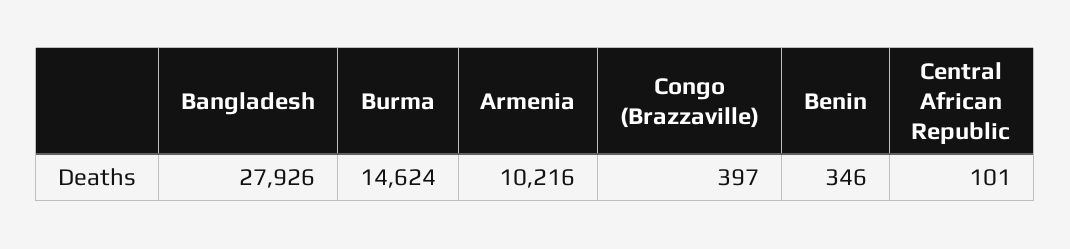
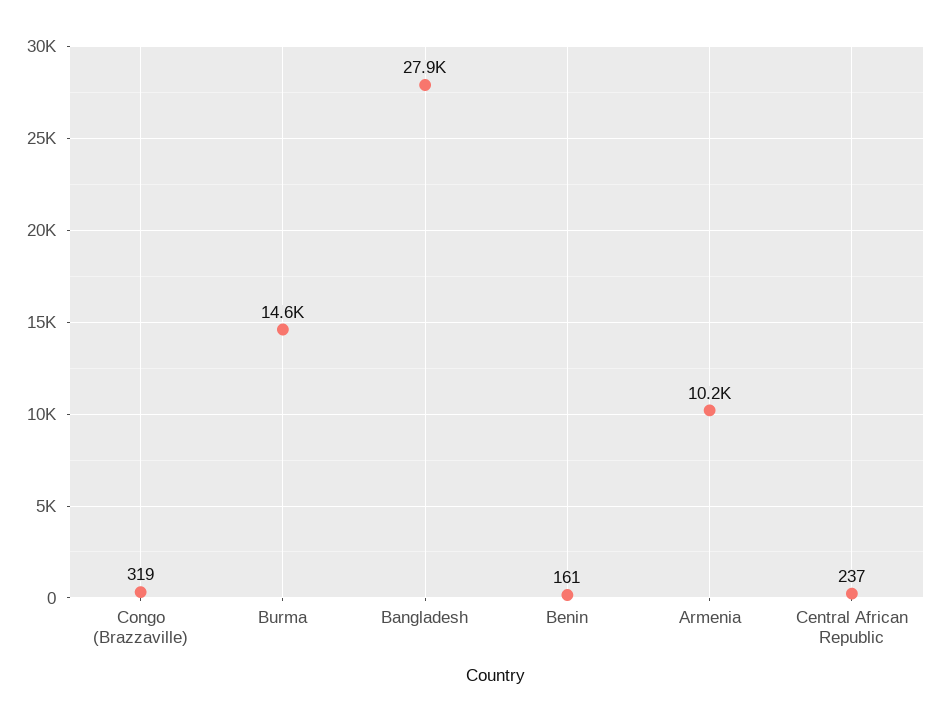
Congo (Brazzaville): 397 -> 319
Benin: 346 -> 161
Central African Republic: 101 -> 237

